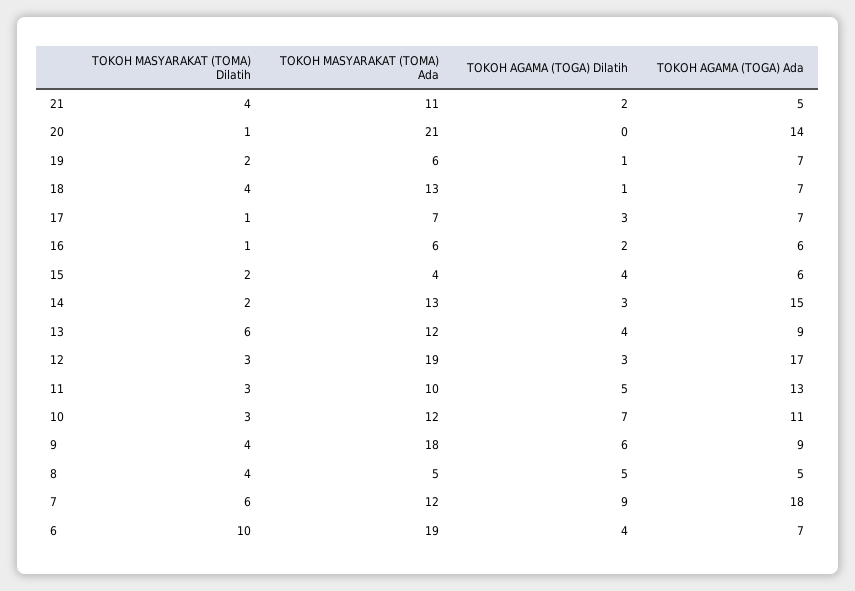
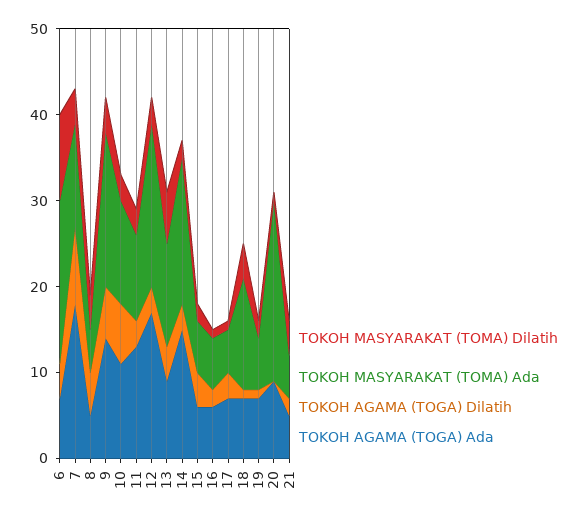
TOKOH MASYARAKAT (TOMA) Ada, 21: 11 -> 5
TOKOH AGAMA (TOGA) Ada, 20: 14 -> 9
TOKOH MASYARAKAT (TOMA) Ada, 17: 7 -> 5
TOKOH MASYARAKAT (TOMA) Ada, 15: 4 -> 6
TOKOH MASYARAKAT (TOMA) Ada, 14: 13 -> 17
TOKOH AGAMA (TOGA) Dilatih, 11: 5 -> 3
TOKOH AGAMA (TOGA) Ada, 9: 9 -> 14
TOKOH MASYARAKAT (TOMA) Dilatih, 7: 6 -> 4

